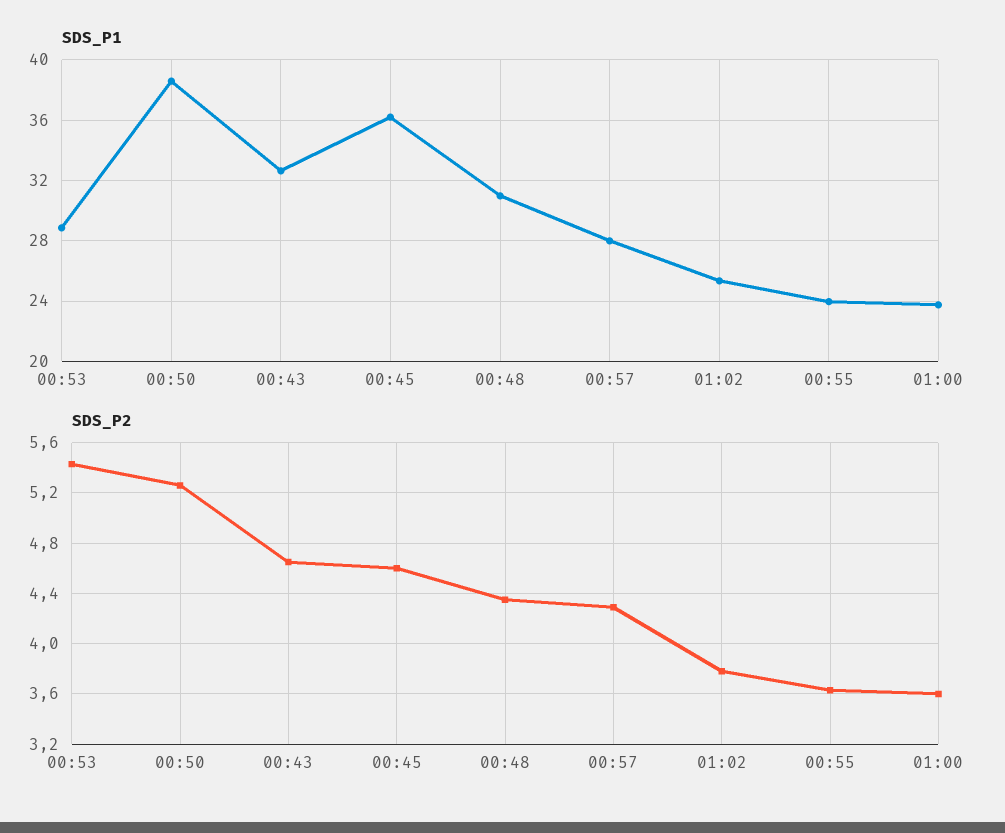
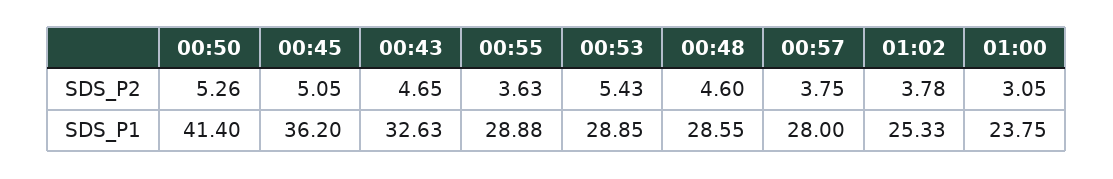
SDS_P1, 00:50: 38.5 -> 41.4
SDS_P1, 00:48: 31 -> 28.55
SDS_P1, 00:55: 24 -> 28.88
SDS_P2, 00:45: 4.6 -> 5.05
SDS_P2, 00:48: 4.35 -> 4.6
SDS_P2, 00:57: 4.3 -> 3.75
SDS_P2, 01:00: 3.6 -> 3.05

